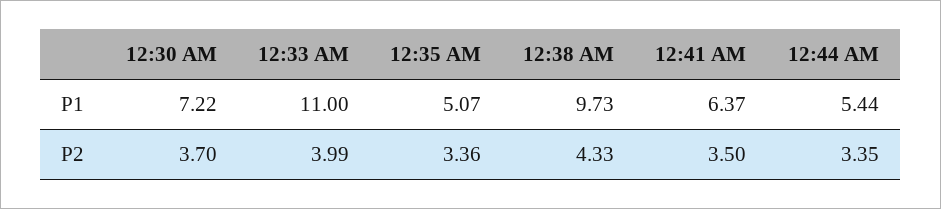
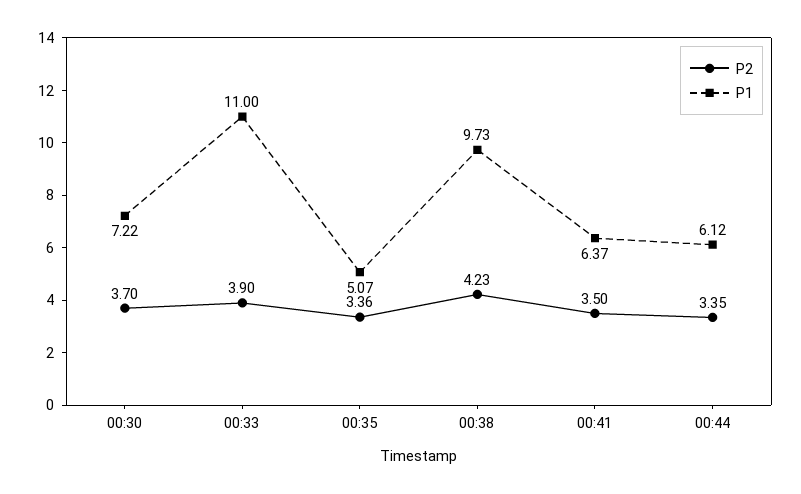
P1, 12:44 AM: 5.44 -> 6.12
P2, 12:33 AM: 3.99 -> 3.9
P2, 12:38 AM: 4.33 -> 4.23

